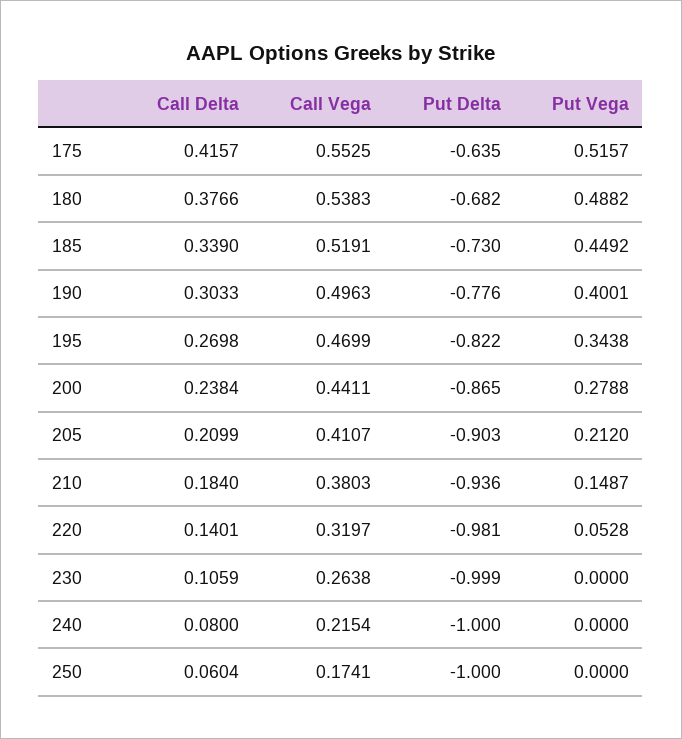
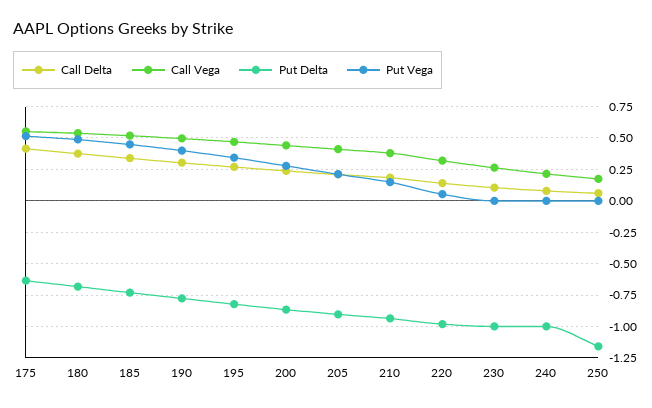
Put Delta, 250: -1 -> -1.15

